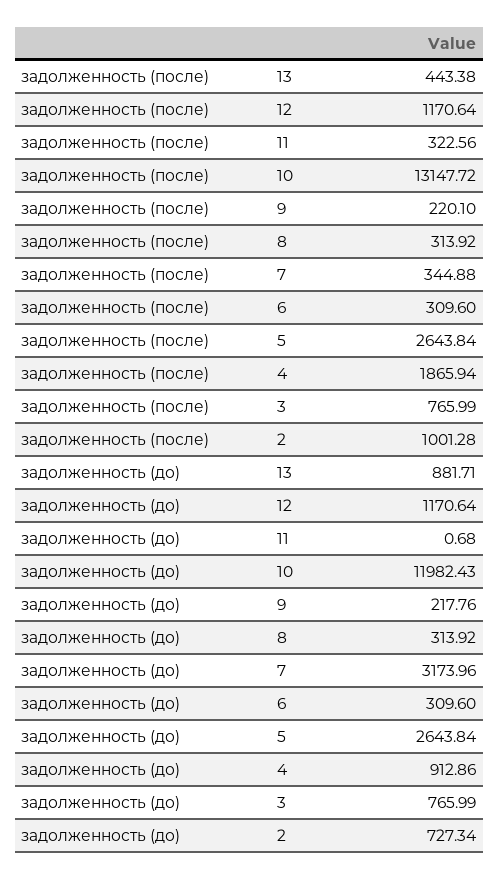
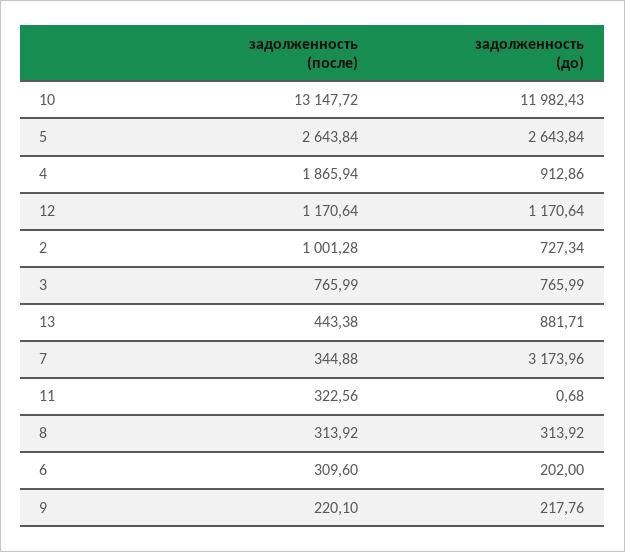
задолженность (до), 6: 309.6 -> 202

